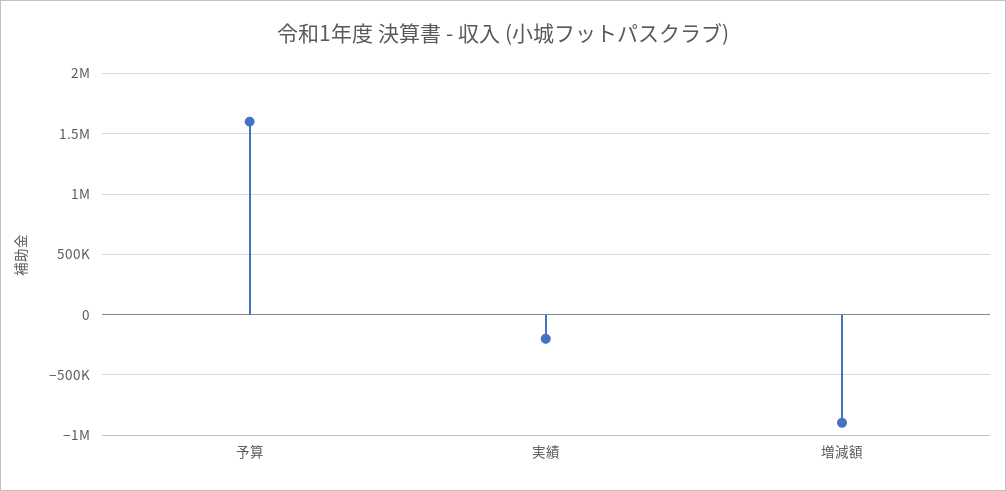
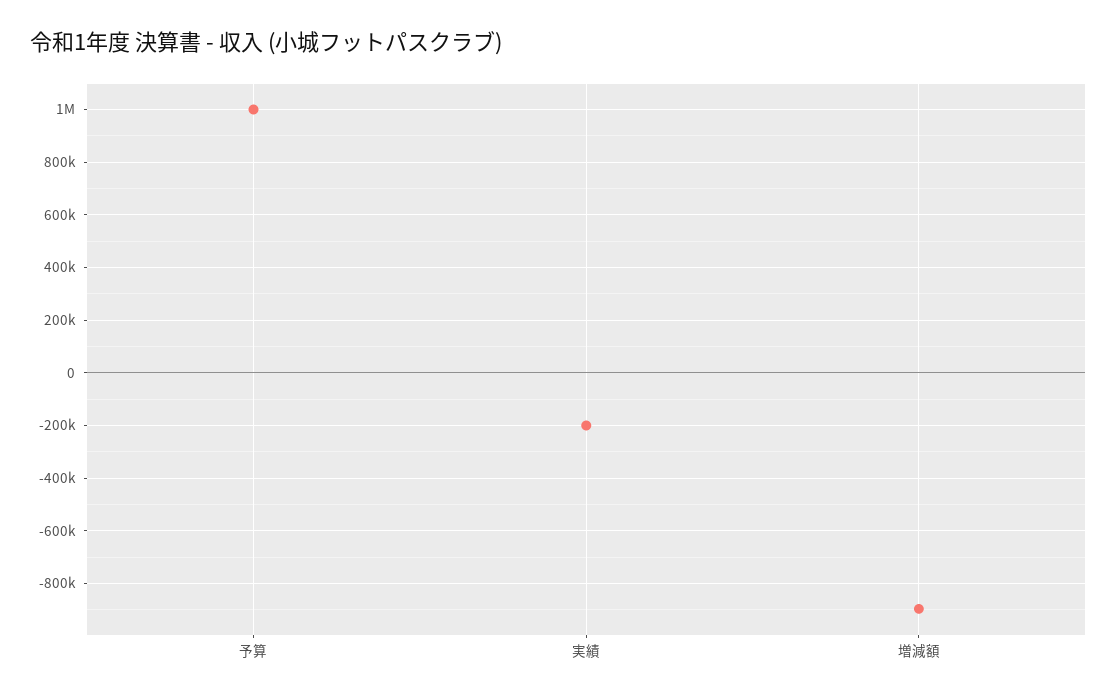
予算: 1600000 -> 1000000

